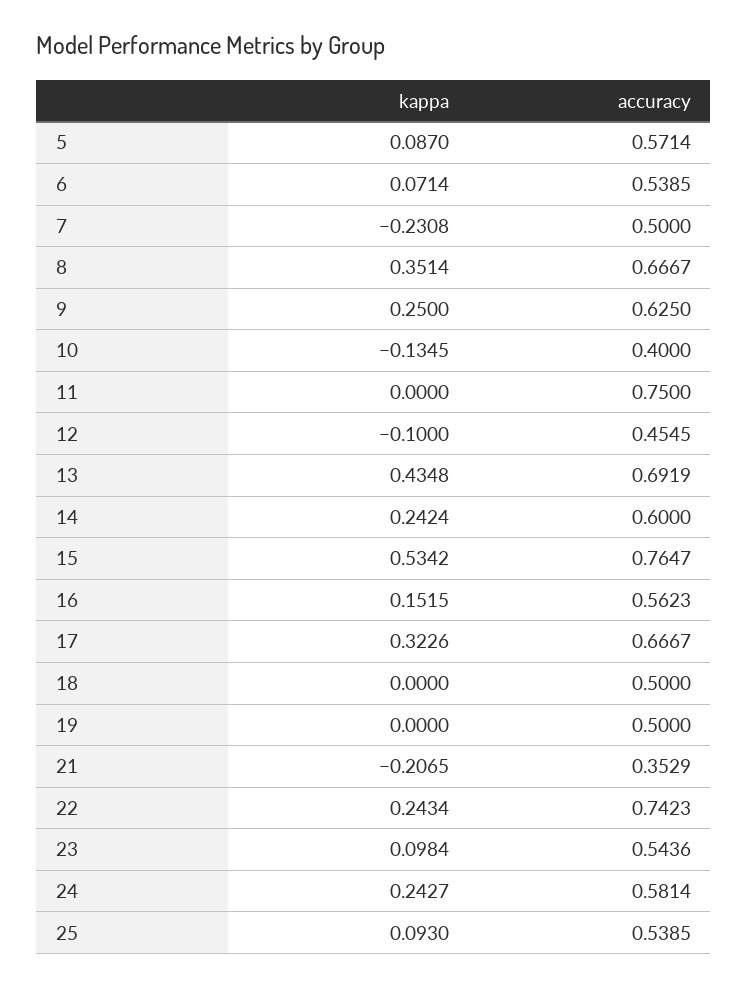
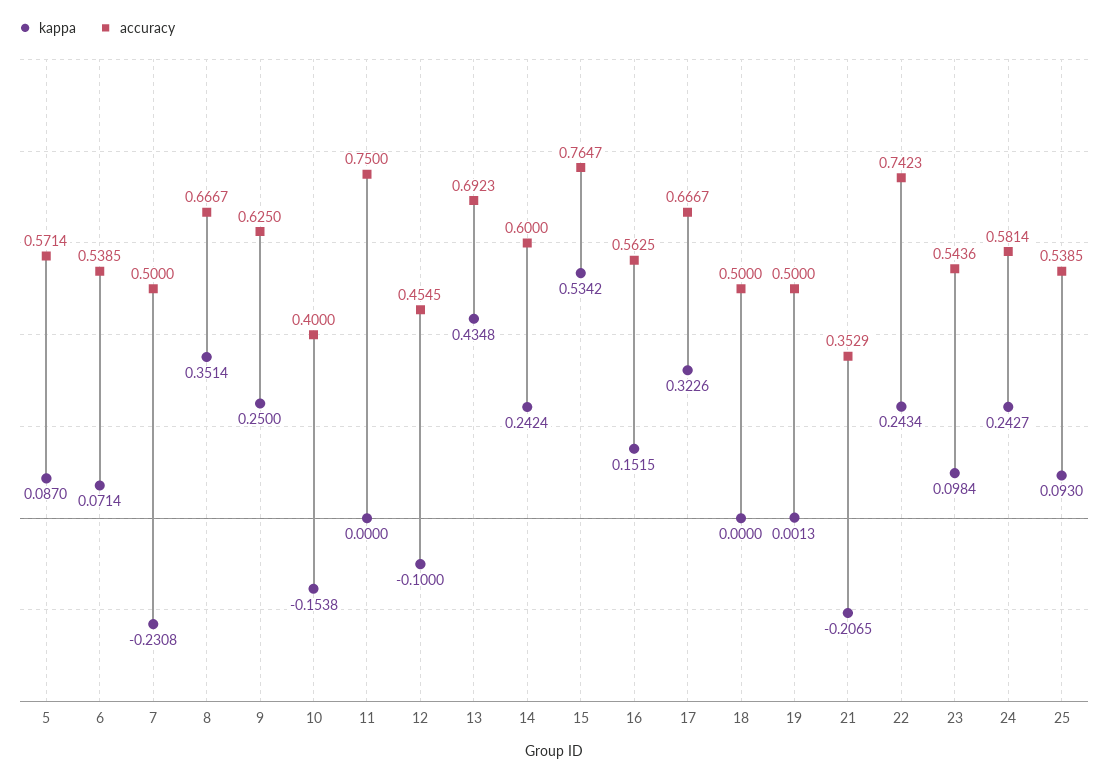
kappa, 10: -0.1345 -> -0.1538
accuracy, 13: 0.6919 -> 0.6923
accuracy, 16: 0.5623 -> 0.5625
kappa, 19: 0 -> 0.0013

